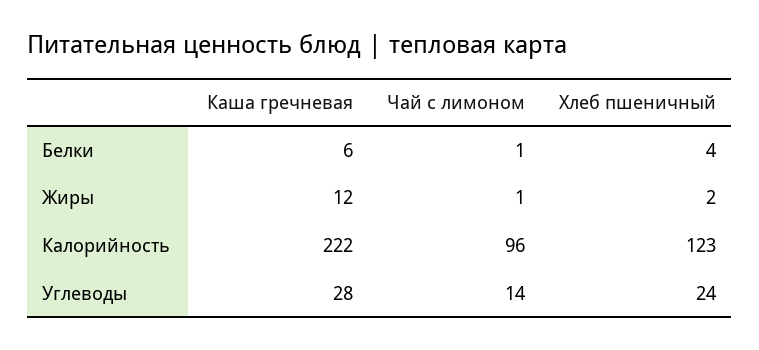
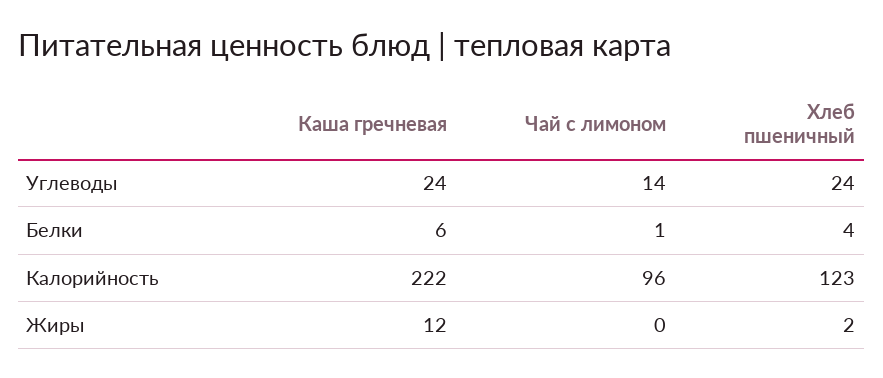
Чай с лимоном, Жиры: 1 -> 0
Каша гречневая, Углеводы: 28 -> 24

